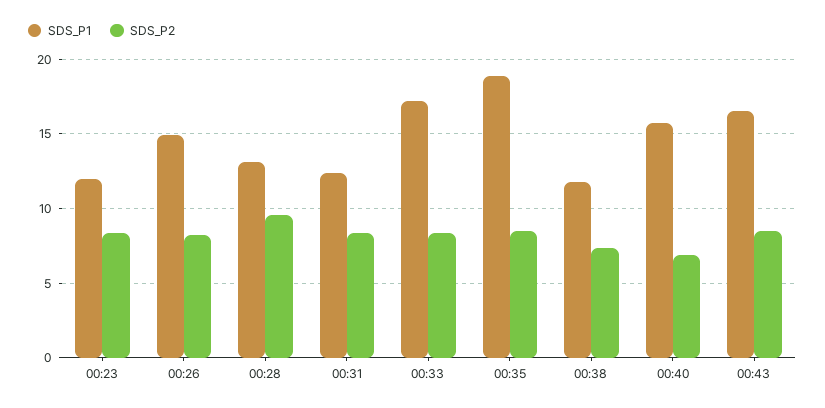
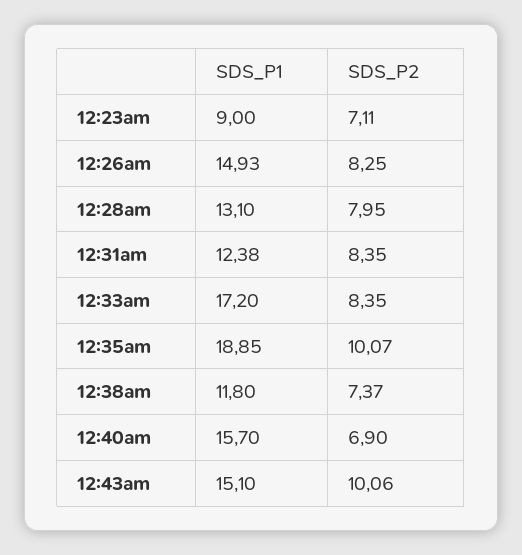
SDS_P1, 00:23: 12 -> 9
SDS_P2, 00:23: 8.5 -> 7.11
SDS_P2, 00:28: 9.5 -> 7.95
SDS_P2, 00:35: 8.5 -> 10.07
SDS_P1, 00:43: 16.5 -> 15.1
SDS_P2, 00:43: 8.5 -> 10.06

